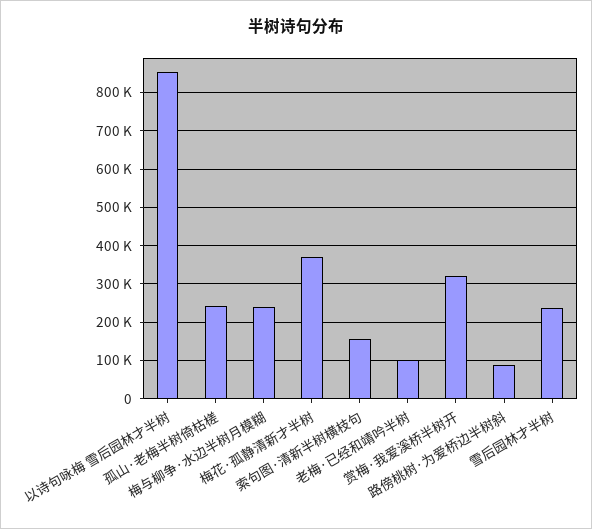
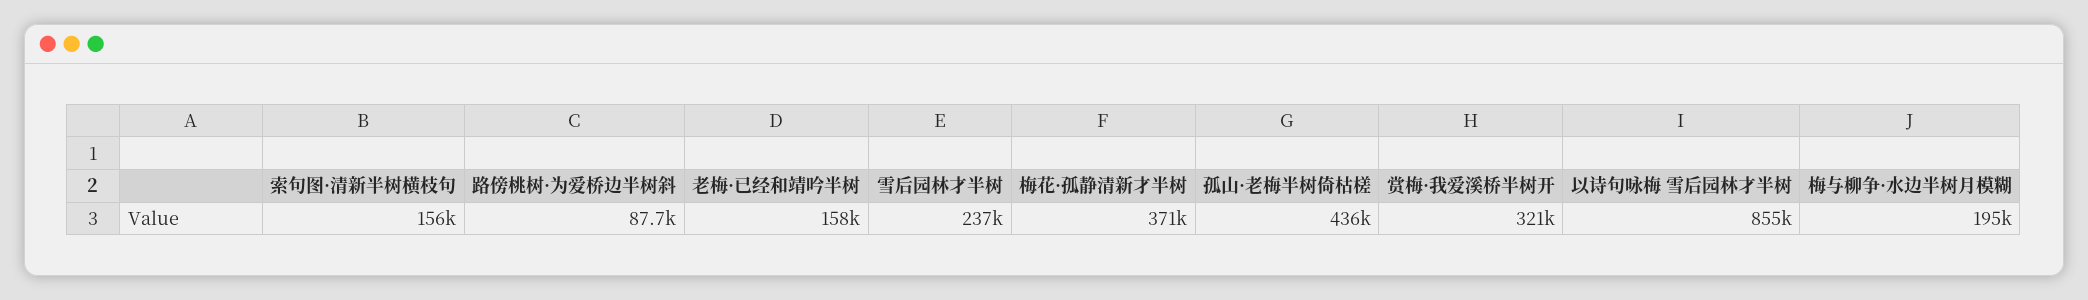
孤山·老梅半树倚枯槎: 240000 -> 436000
梅与柳争·水边半树月模糊: 240000 -> 195000
老梅·已经和靖吟半树: 100000 -> 158000

